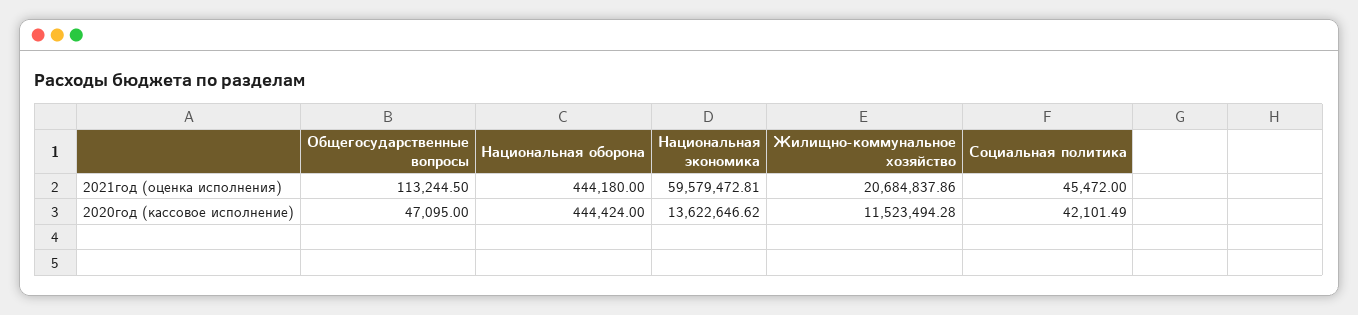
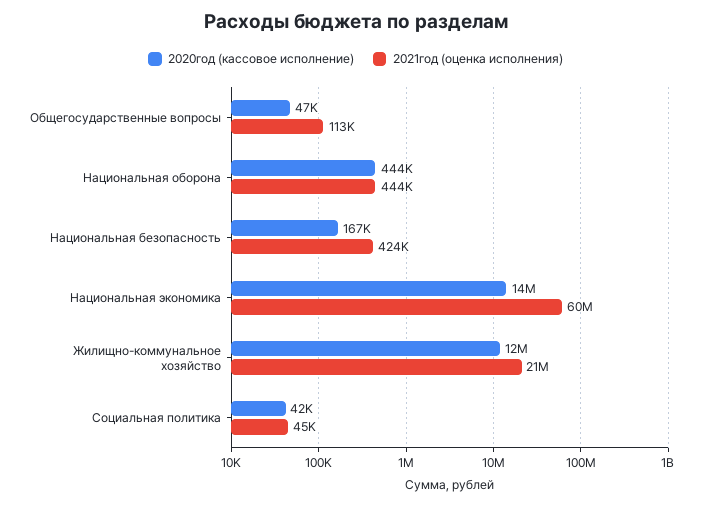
2020год (кассовое исполнение), Национальная безопасность: none -> 167000
2021год (оценка исполнения), Национальная безопасность: none -> 424000

